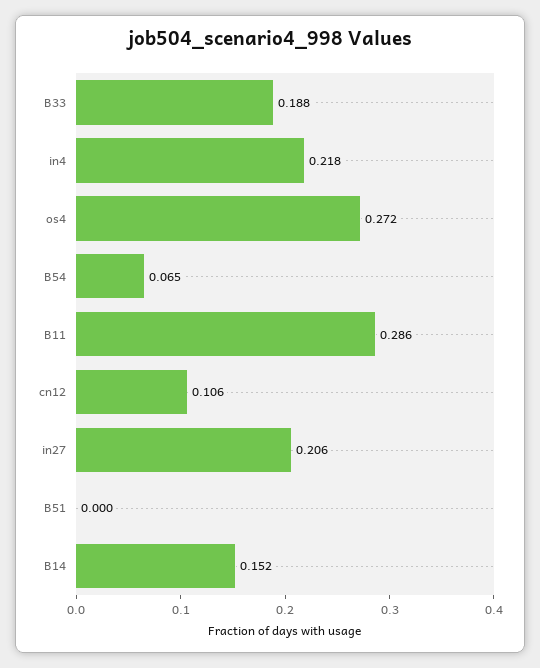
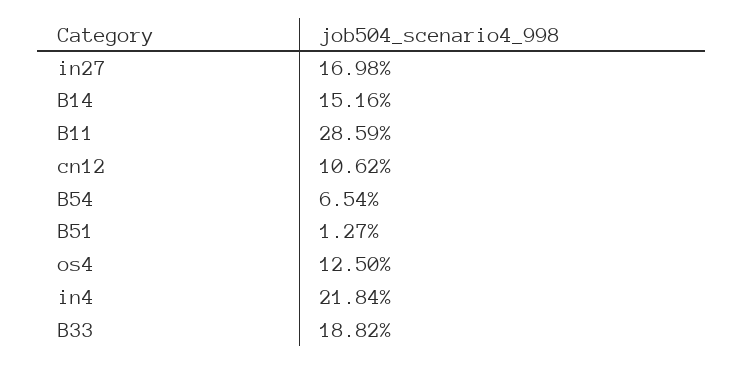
os4: 0.272 -> 0.125
in27: 0.206 -> 0.1698
B51: 0 -> 0.0127

